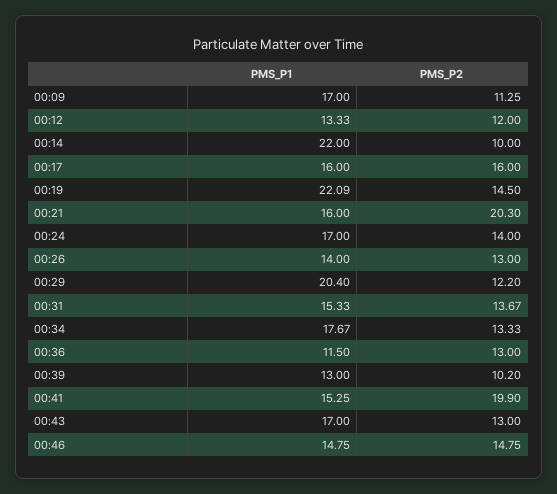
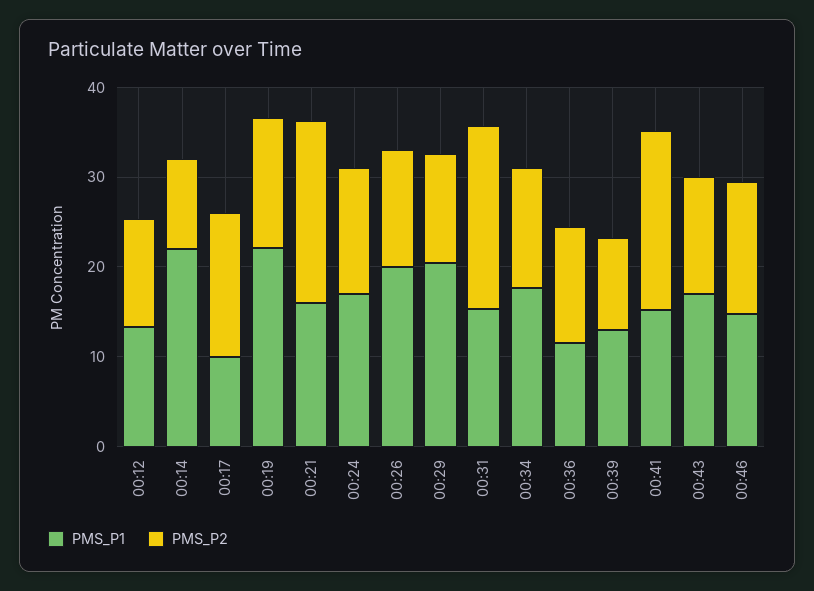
PMS_P1, 00:09: 17 -> none
PMS_P2, 00:09: 11.25 -> none
PMS_P1, 00:17: 16 -> 10
PMS_P1, 00:26: 14 -> 20
PMS_P2, 00:31: 13.67 -> 20

